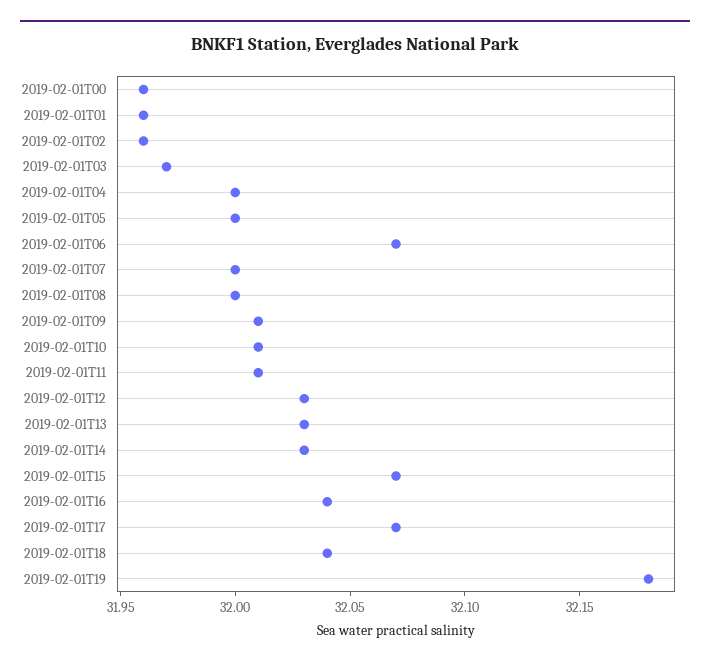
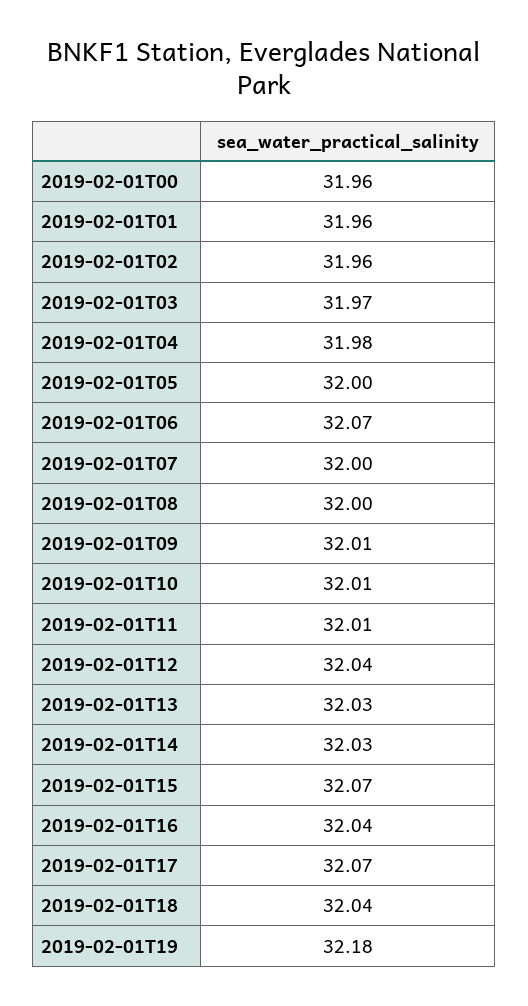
2019-02-01T04: 32 -> 31.98
2019-02-01T12: 32.03 -> 32.04

